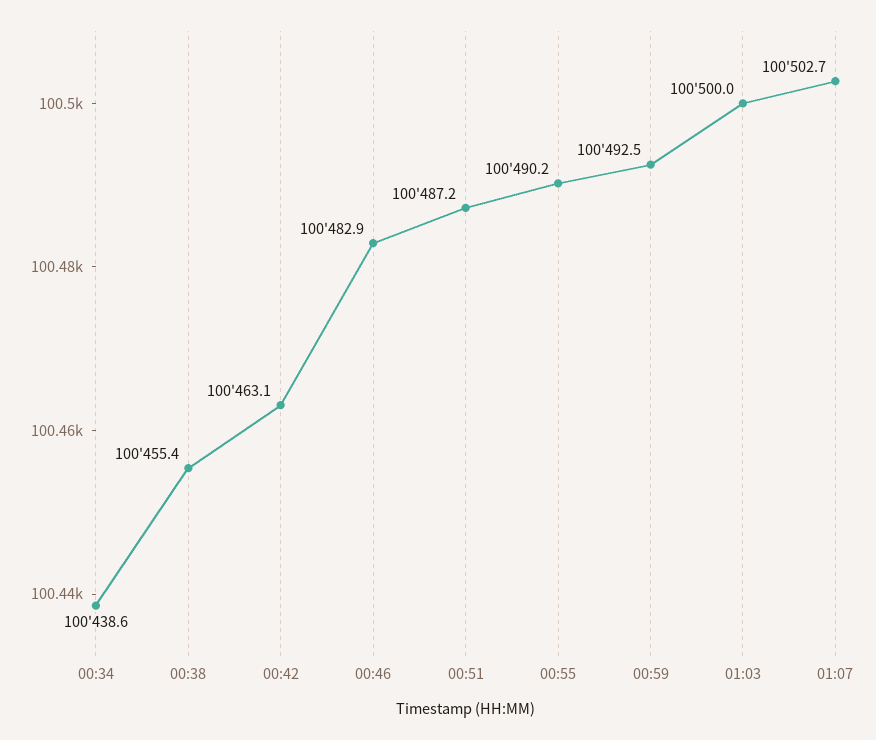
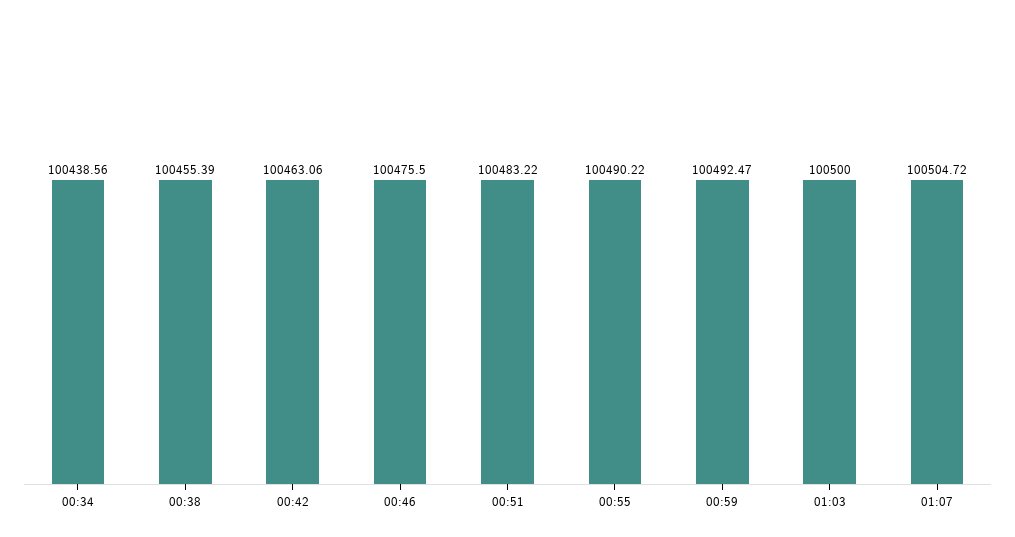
00:46: 100482.9 -> 100475.5
00:51: 100487.2 -> 100483.22
01:07: 100502.7 -> 100504.72

